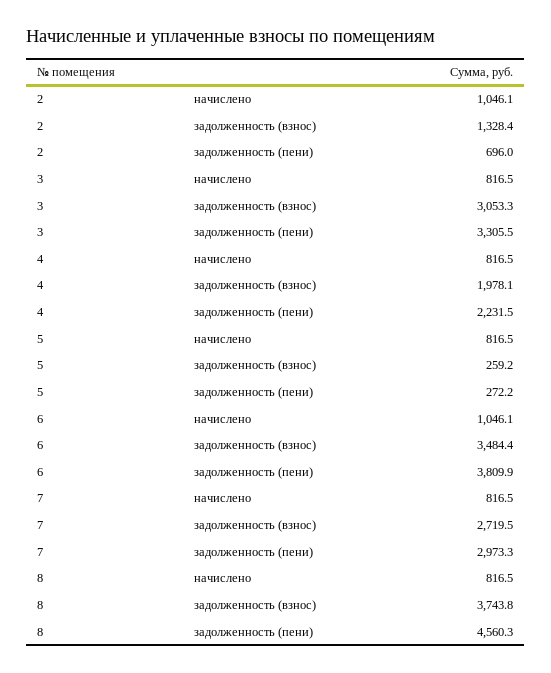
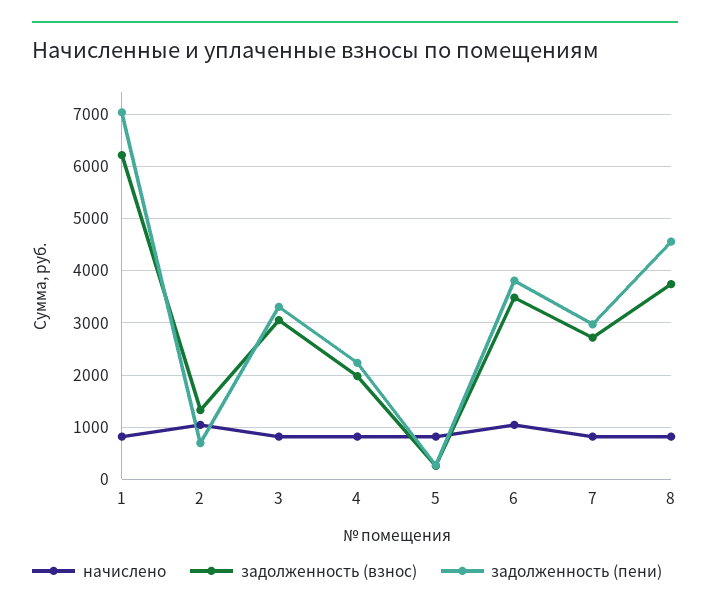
начислено, 1: none -> 800
задолженность (взнос), 1: none -> 6200
задолженность (пени), 1: none -> 7000

